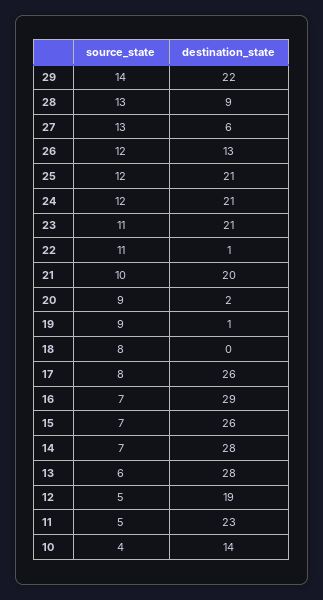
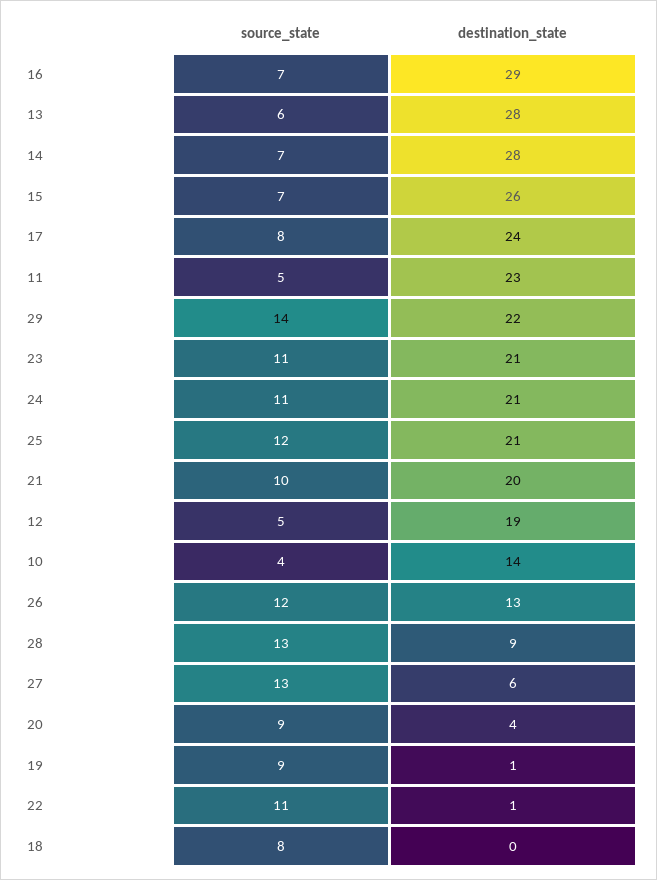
source_state, 24: 12 -> 11
destination_state, 20: 2 -> 4
destination_state, 17: 26 -> 24

